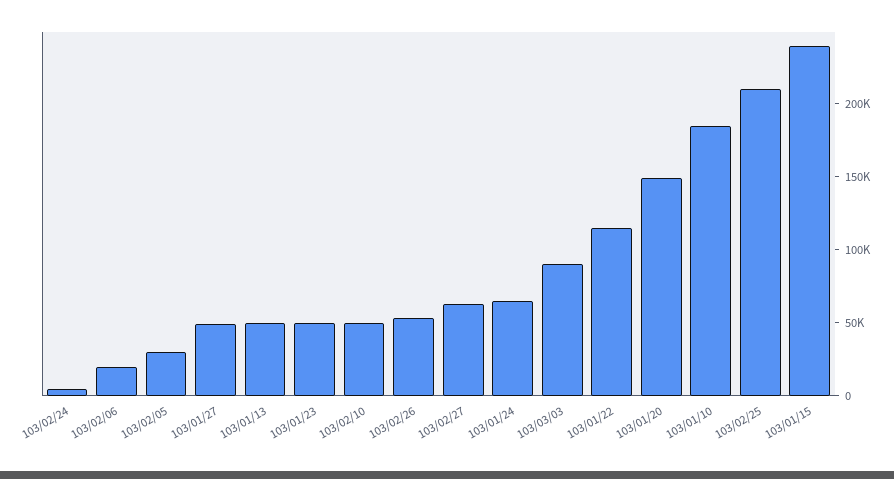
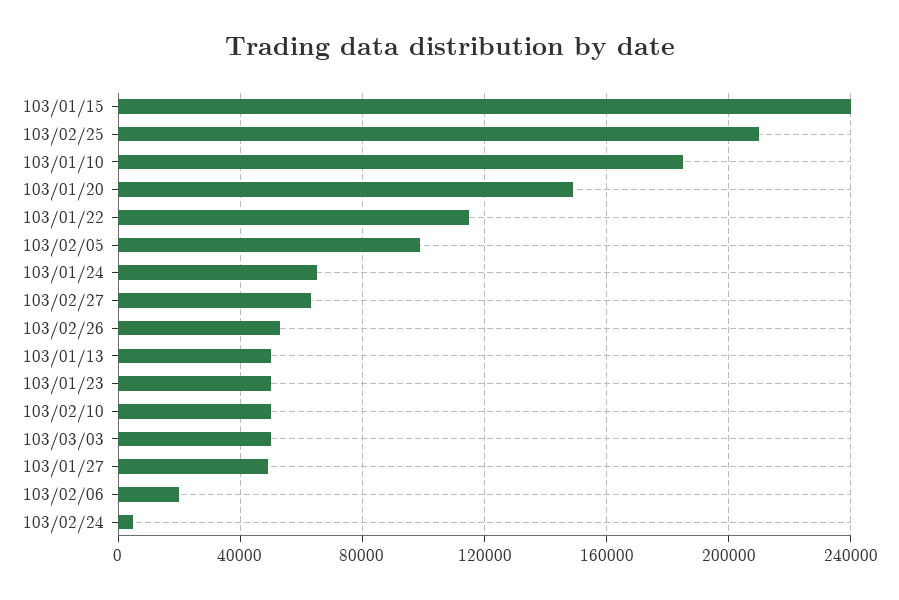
103/02/05: 30000 -> 100000
103/03/03: 90000 -> 50000

